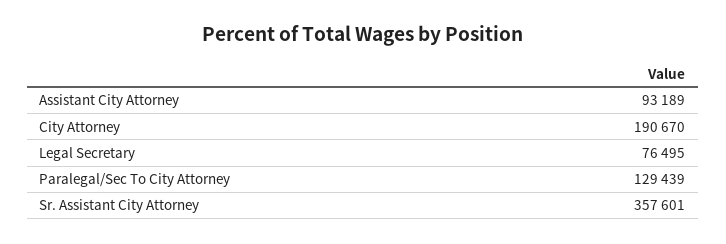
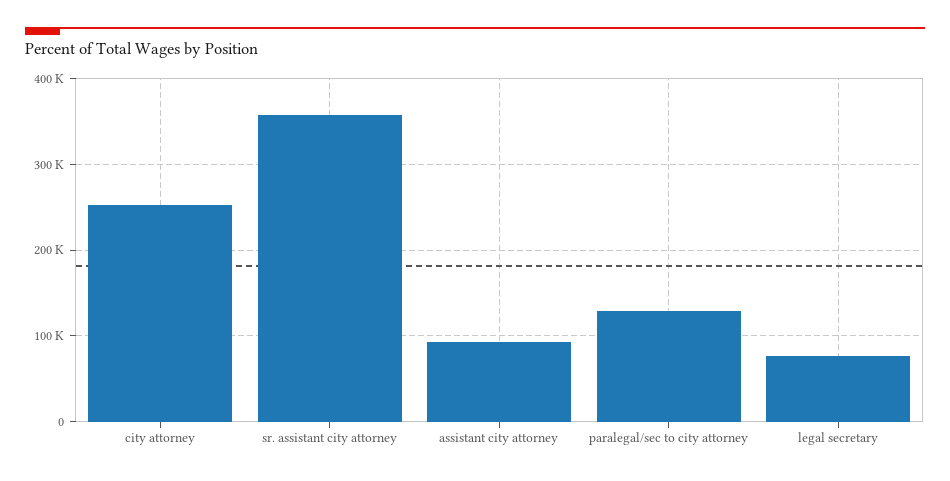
City Attorney: 190670 -> 250000

